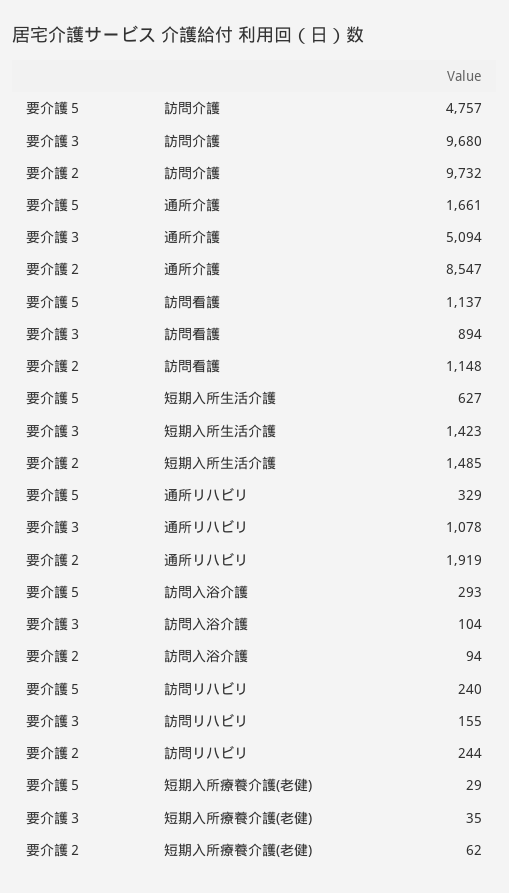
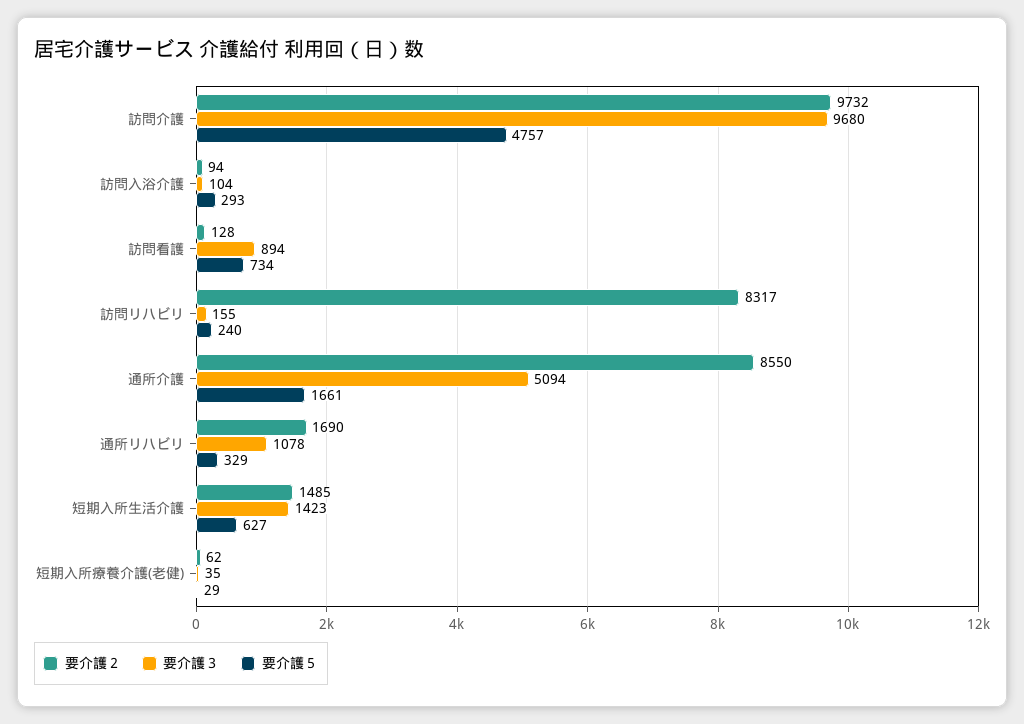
要介護２, 通所介護: 8547 -> 8550
要介護５, 訪問看護: 1137 -> 734
要介護２, 訪問看護: 1148 -> 128
要介護２, 通所リハビリ: 1919 -> 1690
要介護２, 訪問リハビリ: 244 -> 8317

